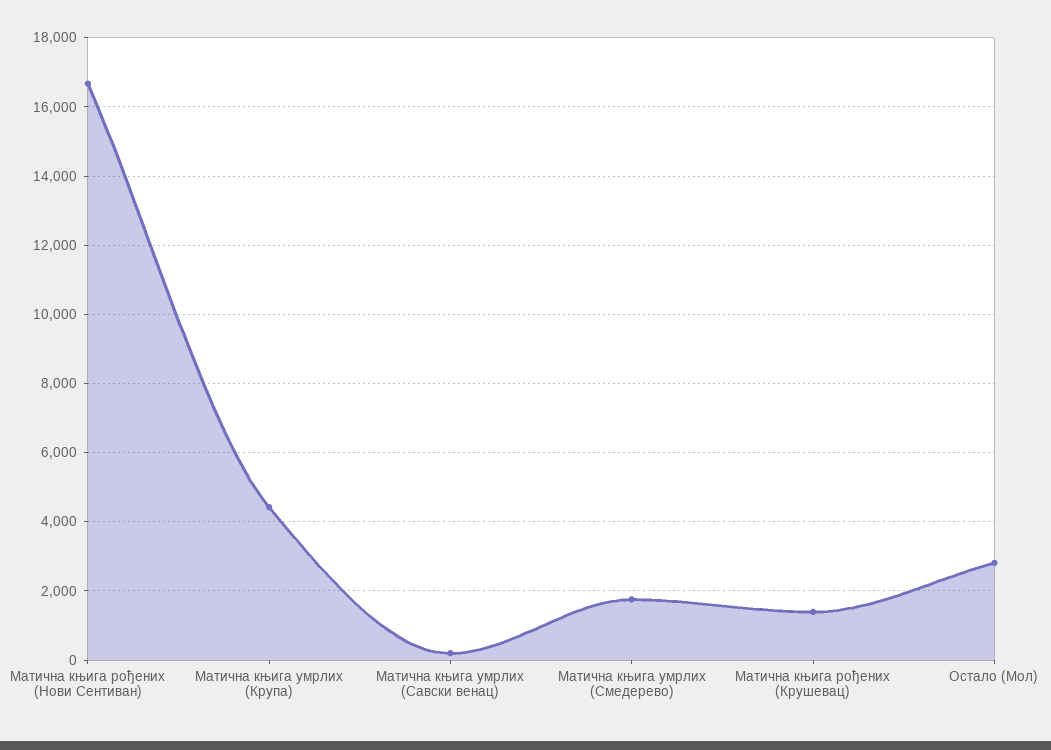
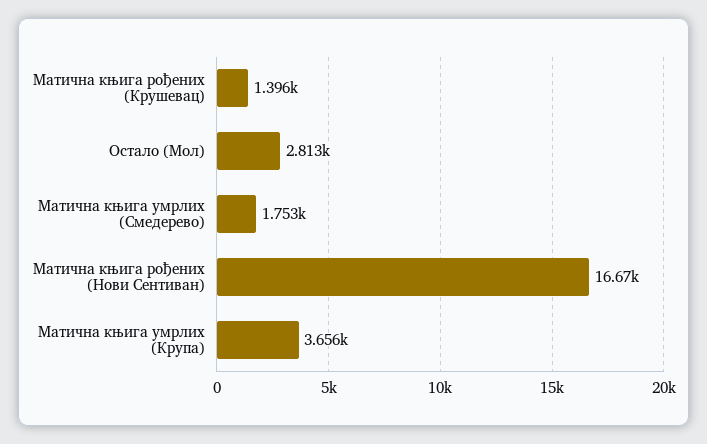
Матична књига умрлих (Крупа): 4400 -> 3656
Матична књига умрлих (Савски венац): 200 -> none

